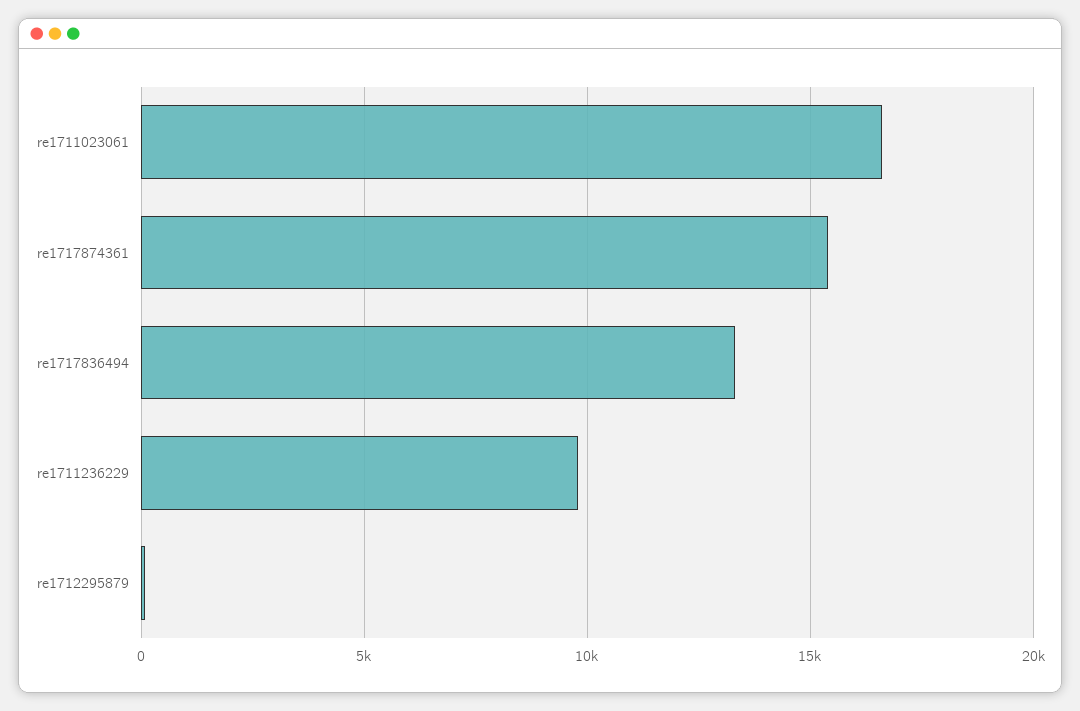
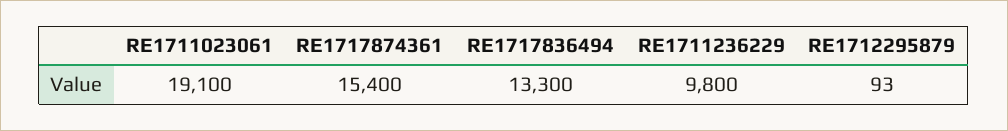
re1711023061: 16500 -> 19100

